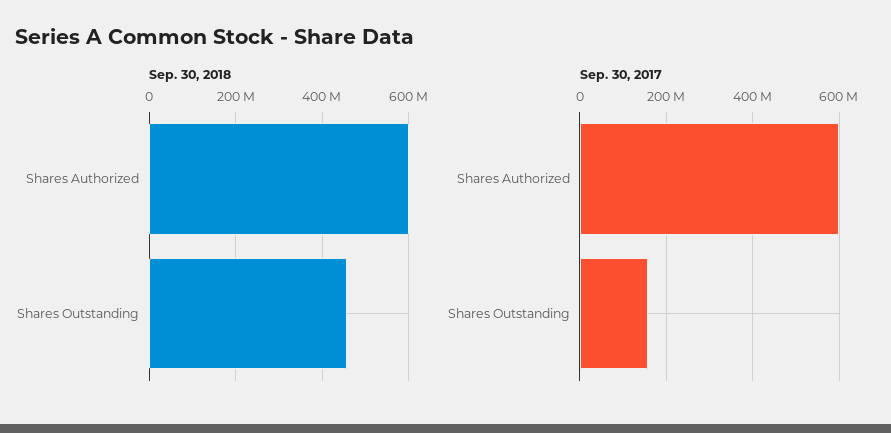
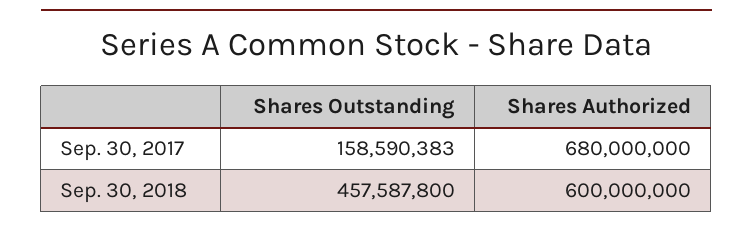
Sep. 30, 2017, Shares Authorized: 600000000 -> 680000000

